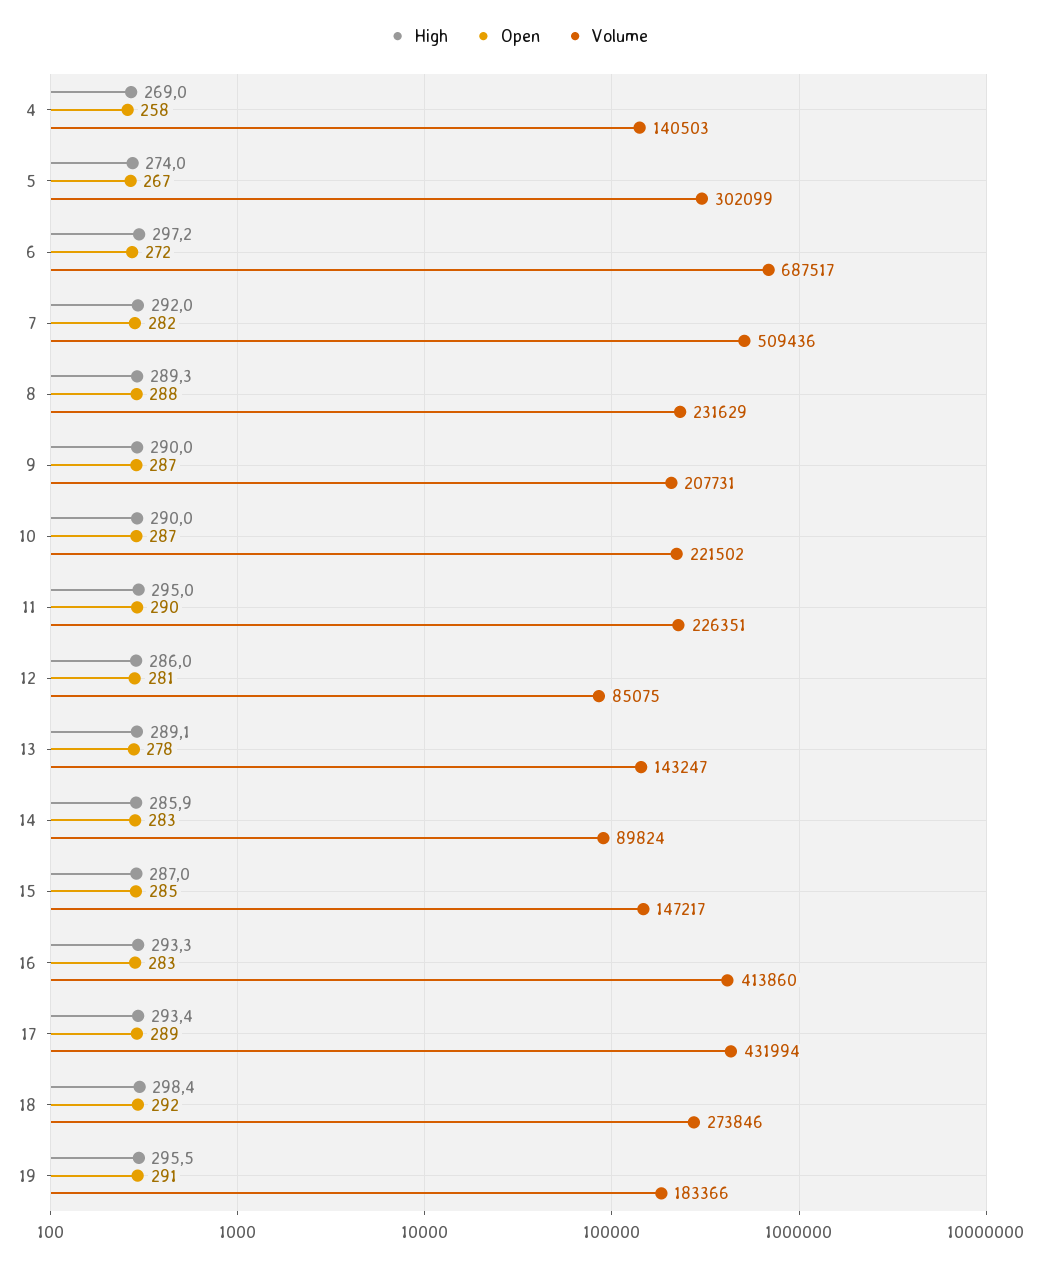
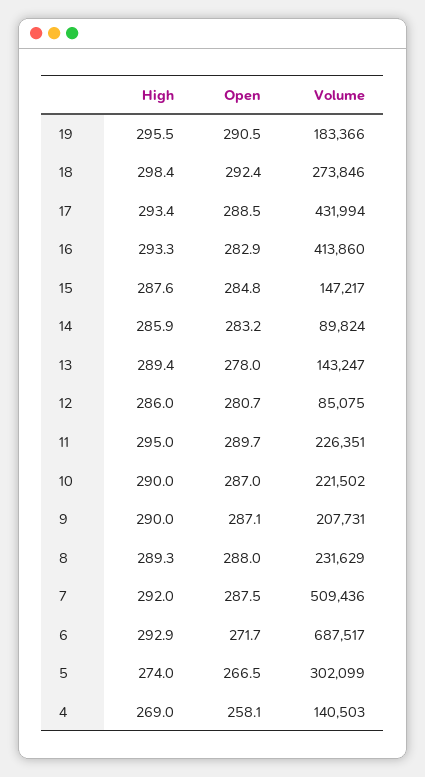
High, 6: 297.2 -> 292.9
Open, 7: 282 -> 287.5
High, 13: 289.1 -> 289.4
High, 15: 287 -> 287.6

